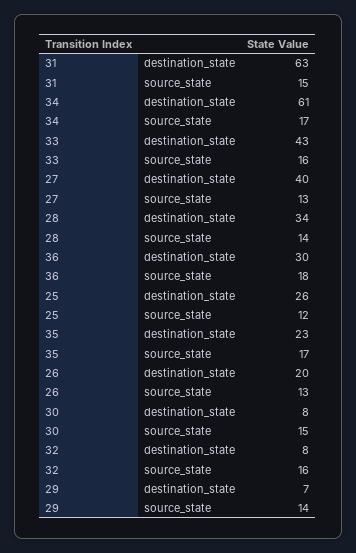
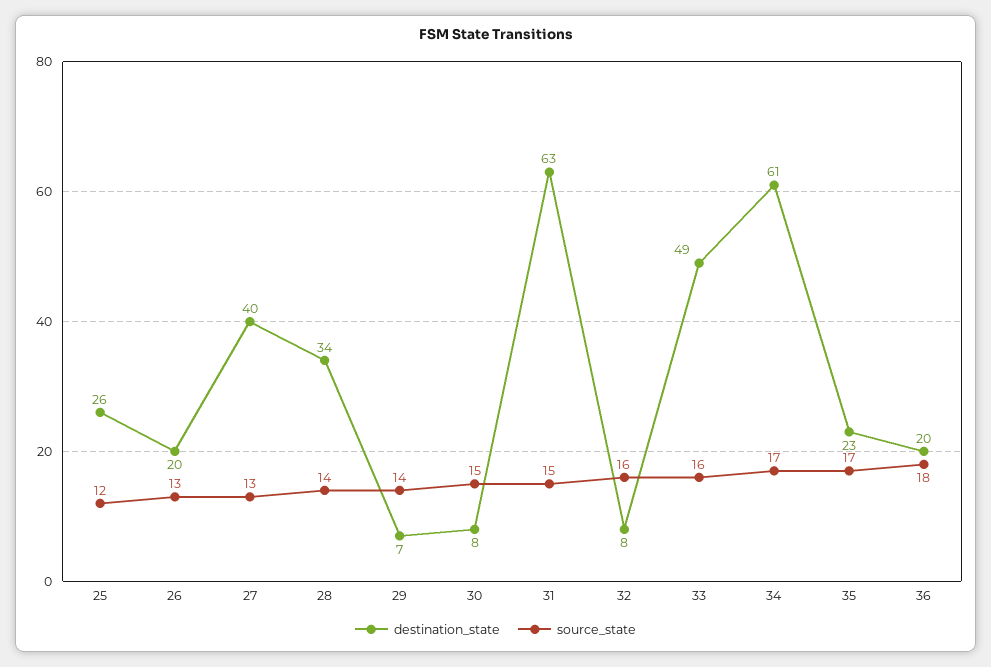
destination_state, 33: 43 -> 49
destination_state, 36: 30 -> 20

